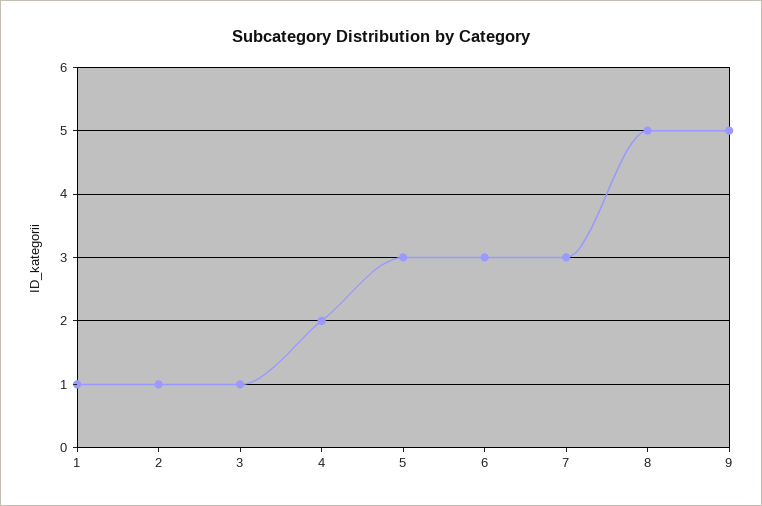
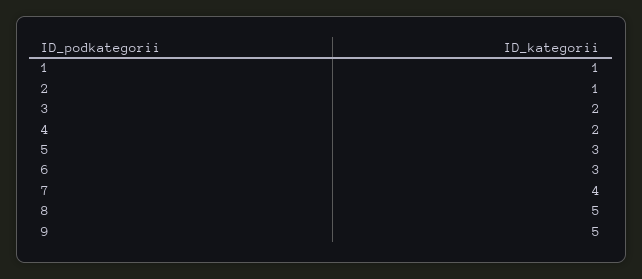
3: 1 -> 2
7: 3 -> 4

